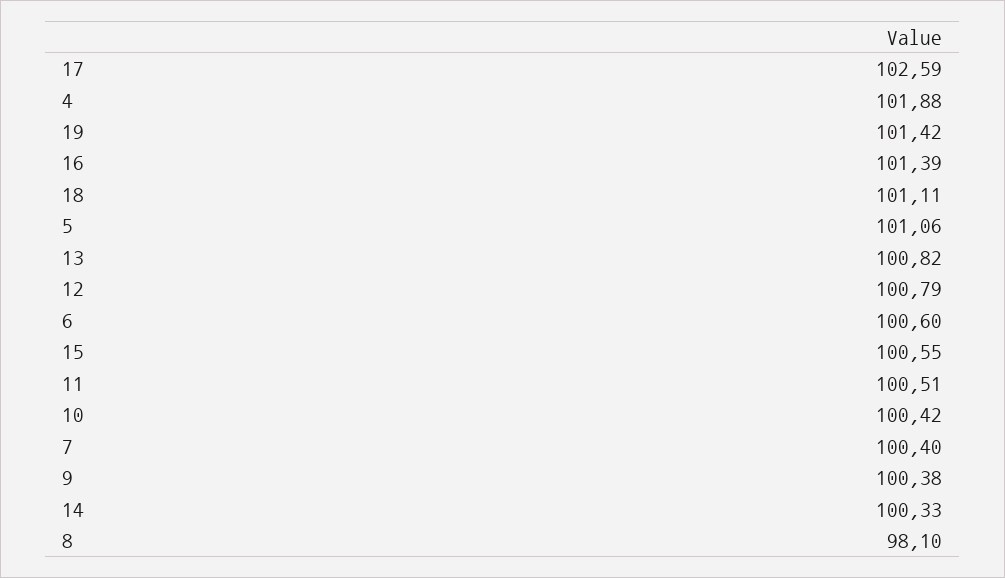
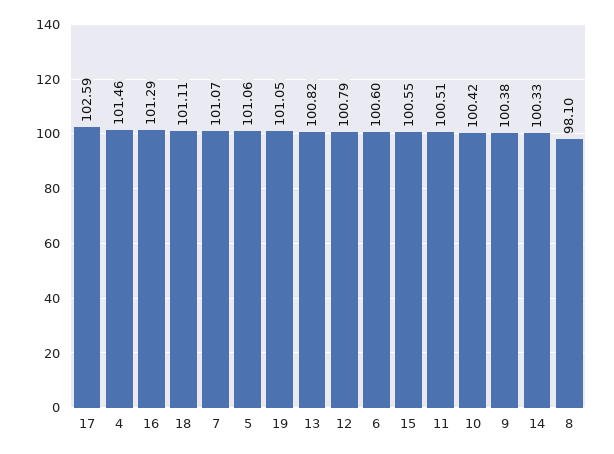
4: 101.88 -> 101.46
19: 101.42 -> 101.05
16: 101.39 -> 101.29
7: 100.4 -> 101.07

